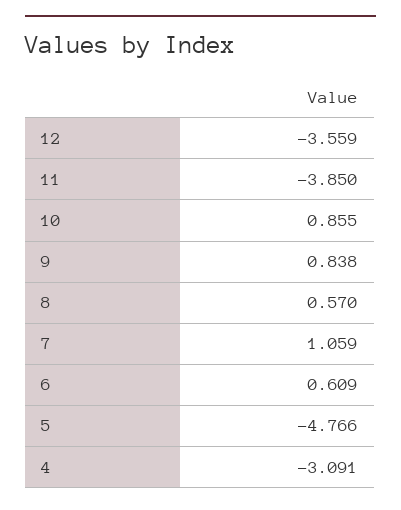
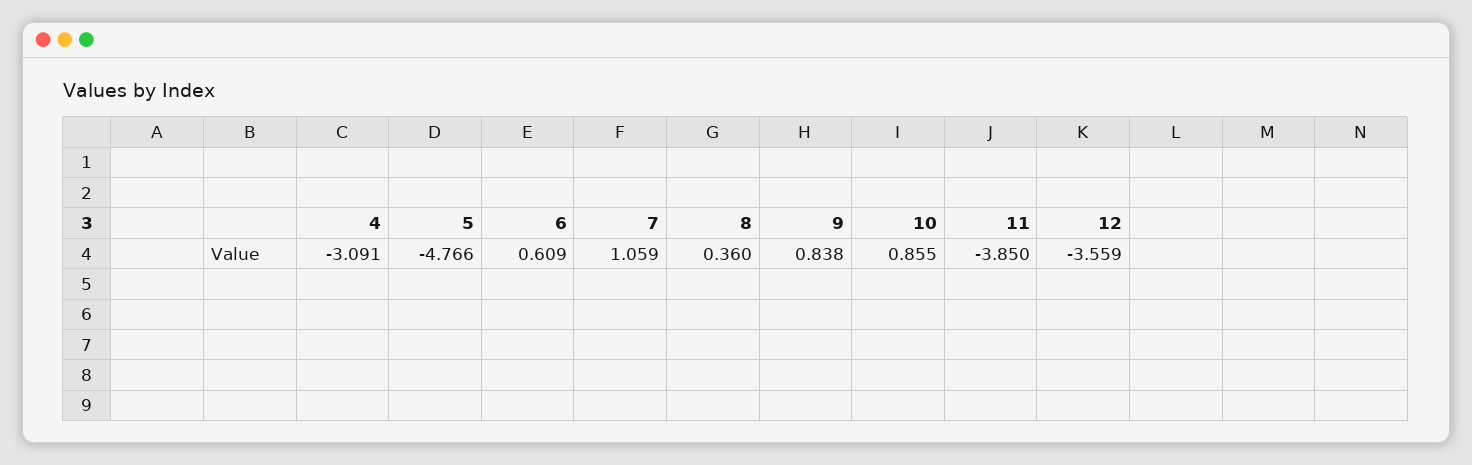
8: 0.57 -> 0.36

